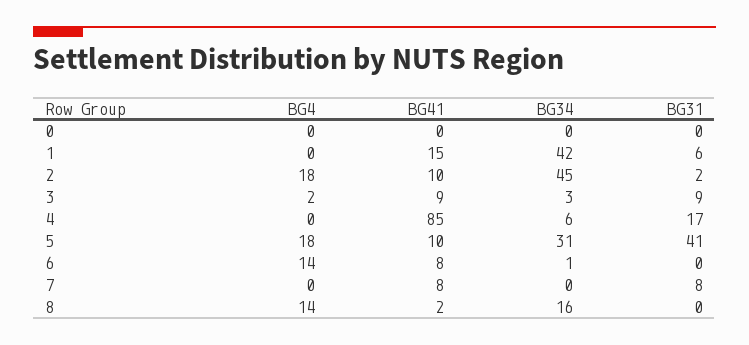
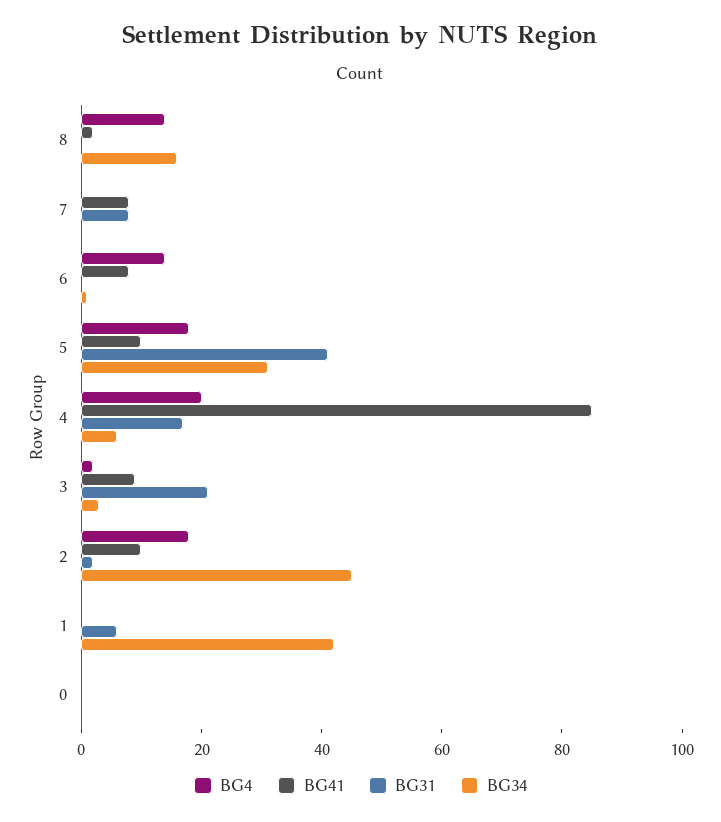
BG41, 1: 15 -> 0
BG31, 3: 9 -> 20
BG4, 4: 0 -> 20

